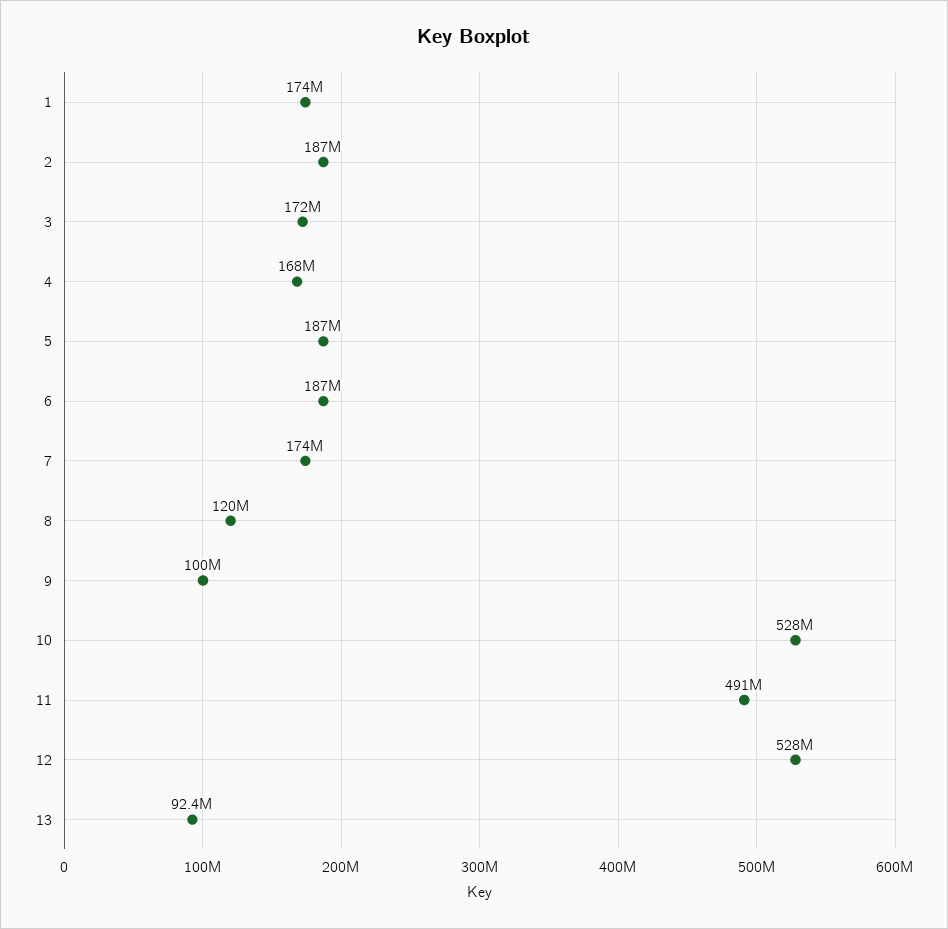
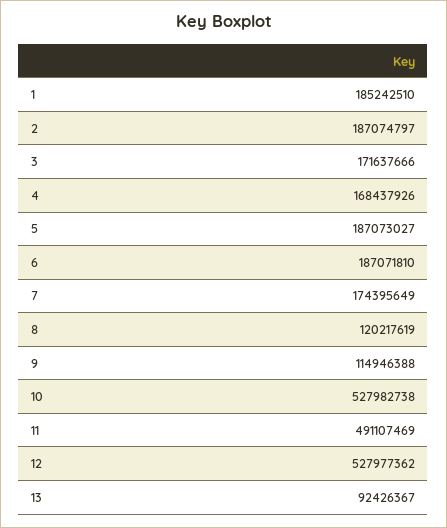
1: 174000000 -> 185242510
9: 100000000 -> 114946388

